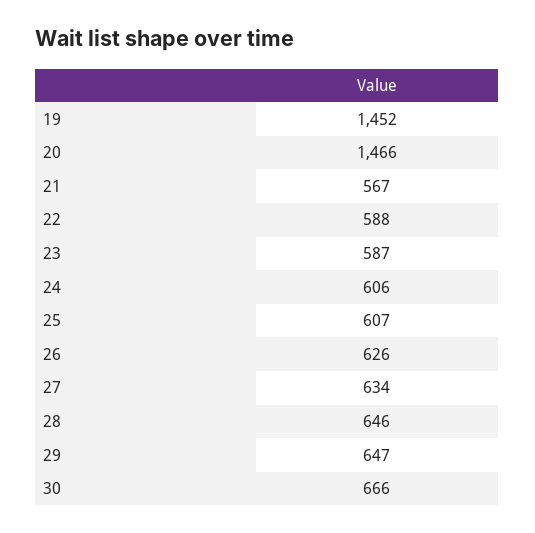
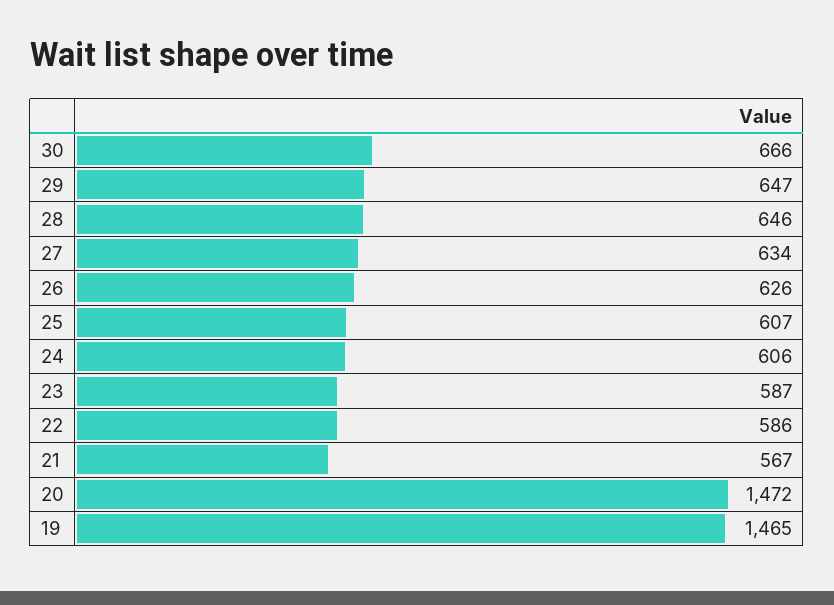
19: 1452 -> 1465
20: 1466 -> 1472
22: 588 -> 586

